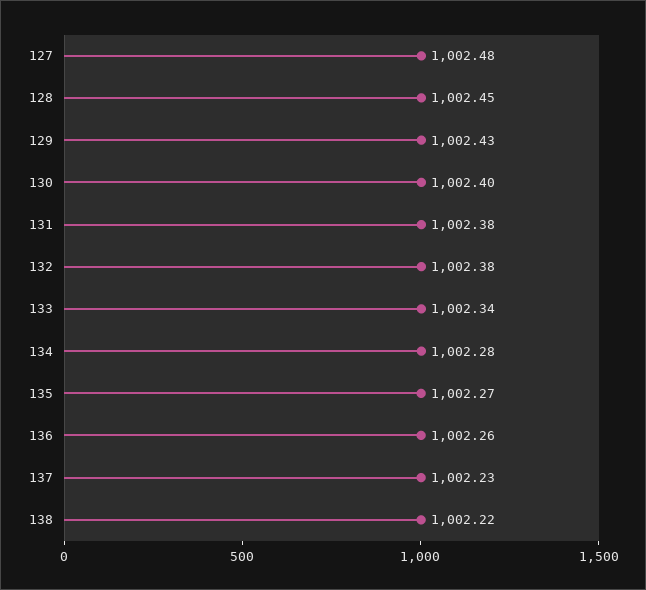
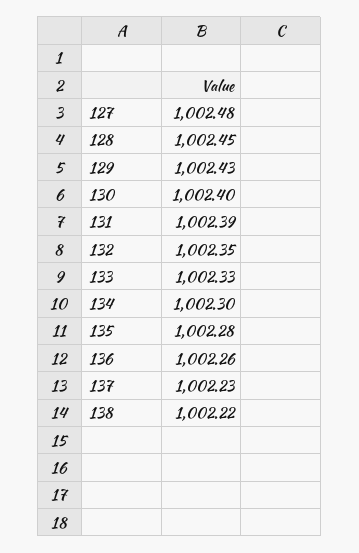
131: 1002.38 -> 1002.39
132: 1002.38 -> 1002.35
133: 1002.34 -> 1002.33
134: 1002.28 -> 1002.3
135: 1002.27 -> 1002.28

